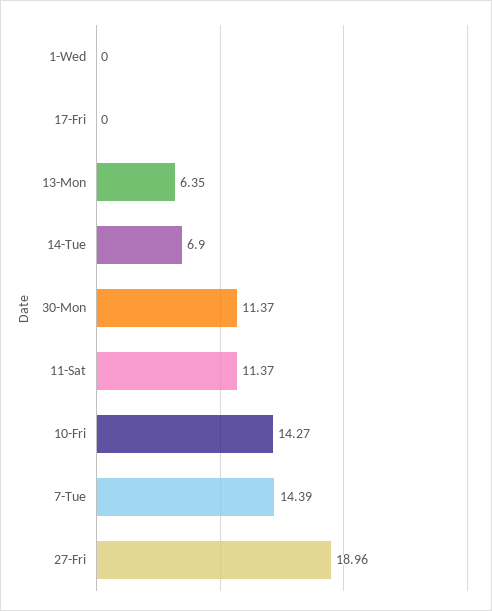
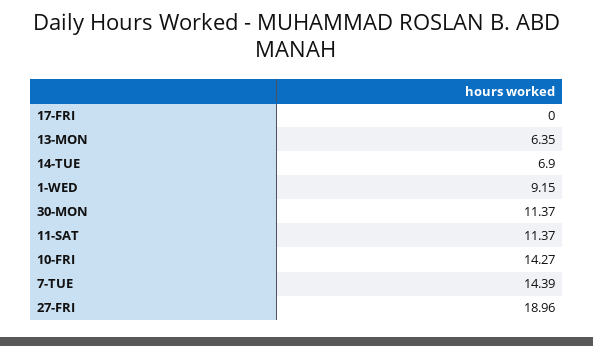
1-Wed: 0 -> 9.15

